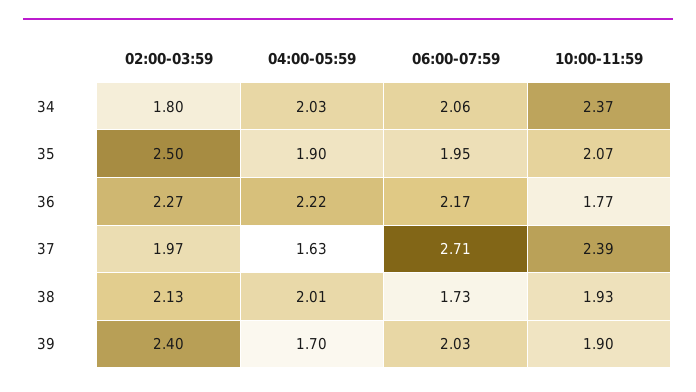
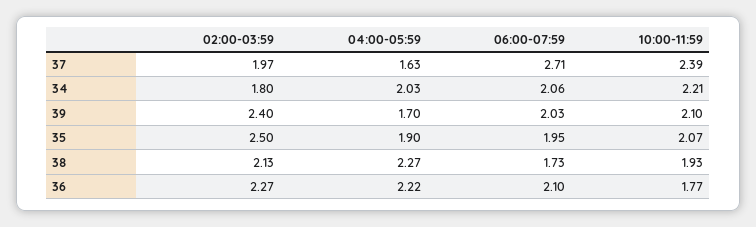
10:00-11:59, 34: 2.37 -> 2.21
06:00-07:59, 36: 2.17 -> 2.1
04:00-05:59, 38: 2.01 -> 2.27
10:00-11:59, 39: 1.9 -> 2.1

